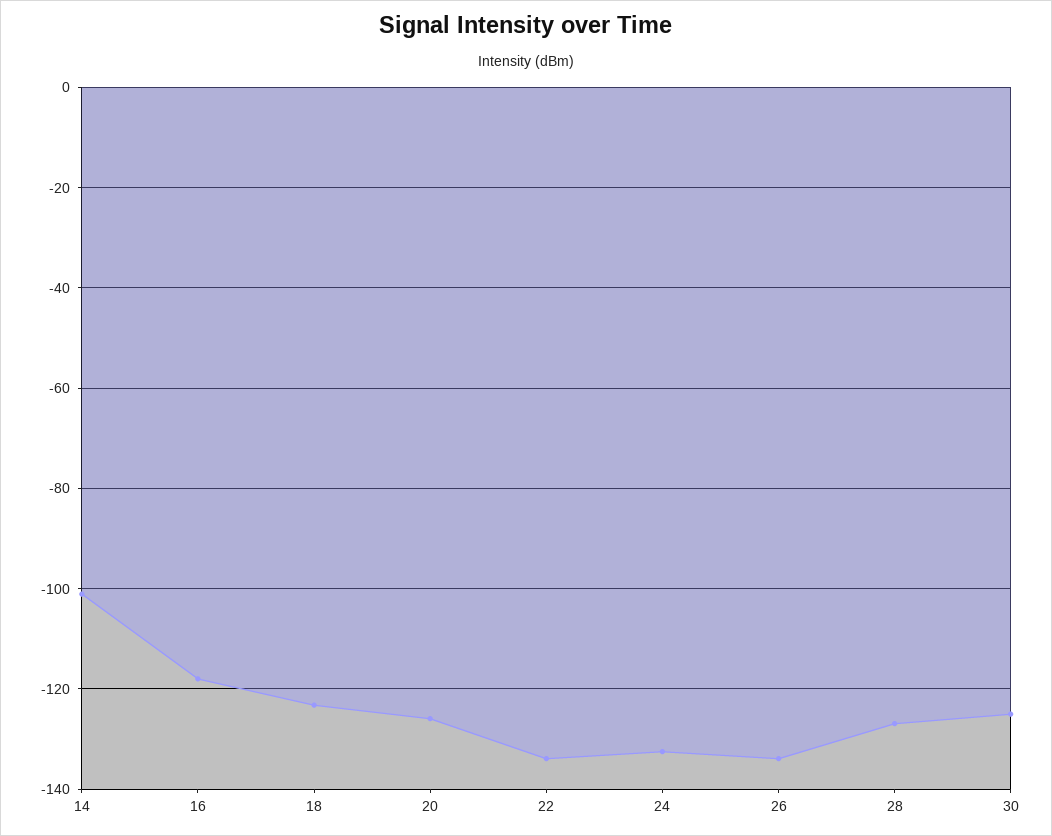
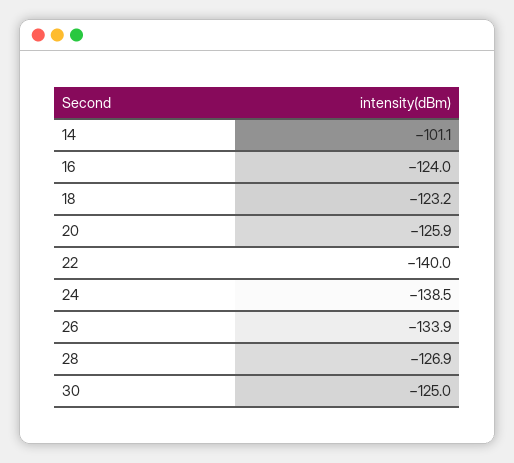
16: -118 -> -124
22: -134 -> -140
24: -132 -> -138.5

